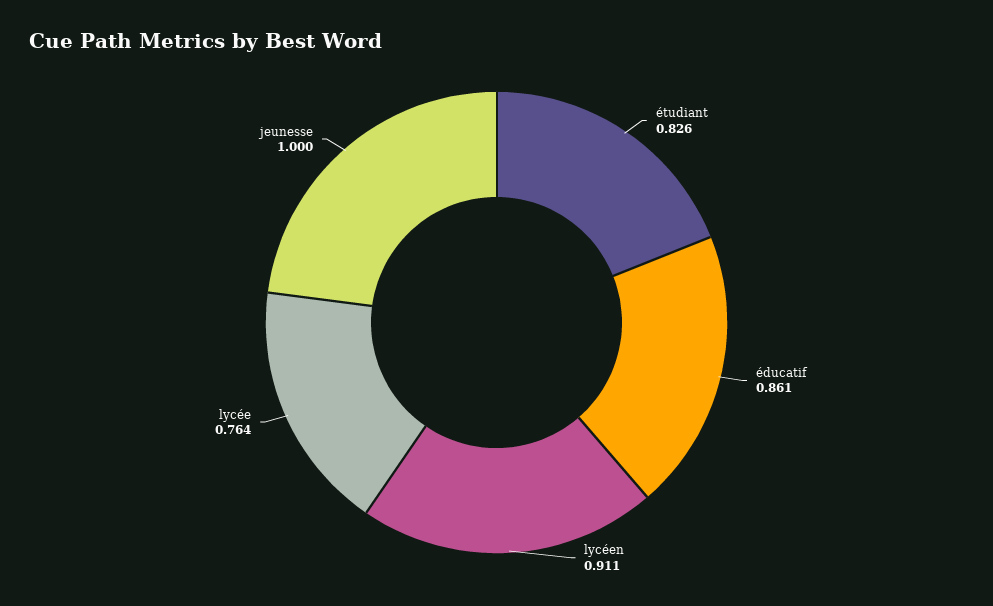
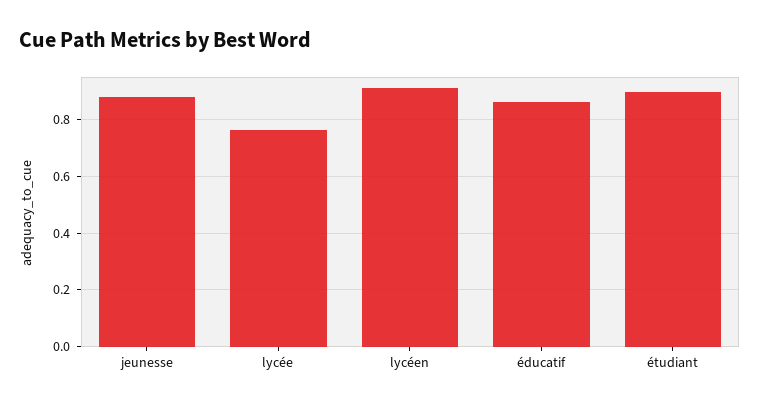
étudiant: 0.826 -> 0.9
jeunesse: 1 -> 0.875

